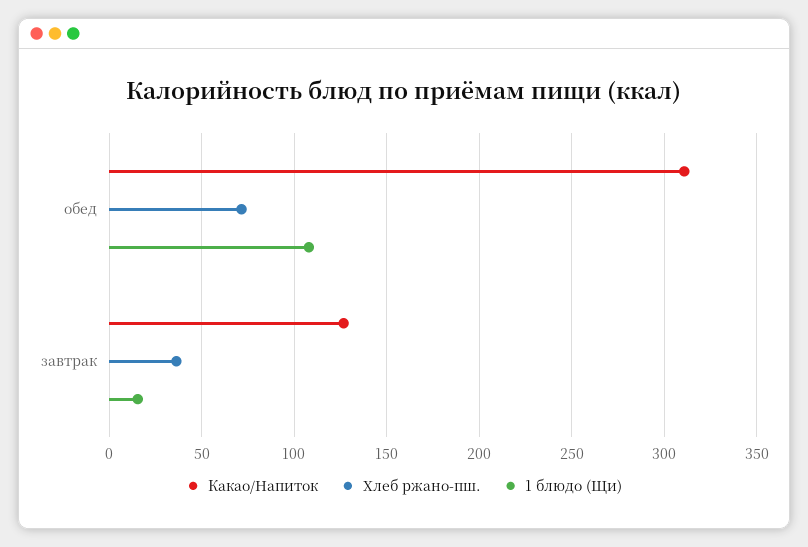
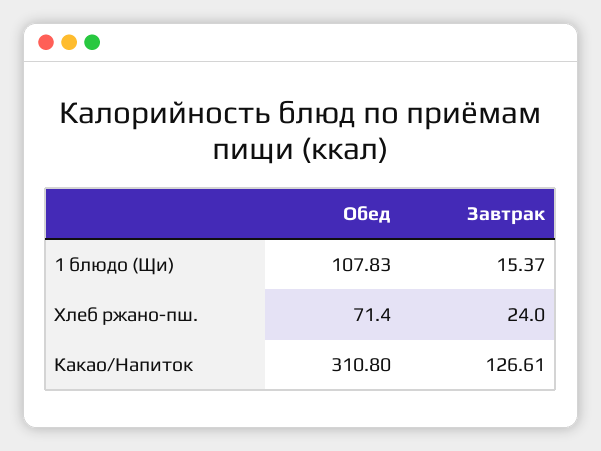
Хлеб ржано-пш., завтрак: 35 -> 24

